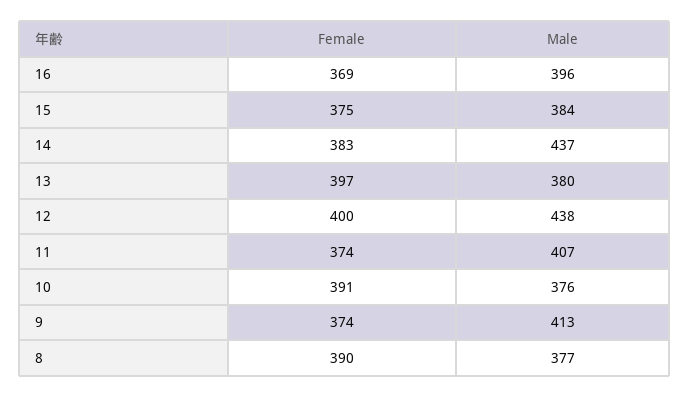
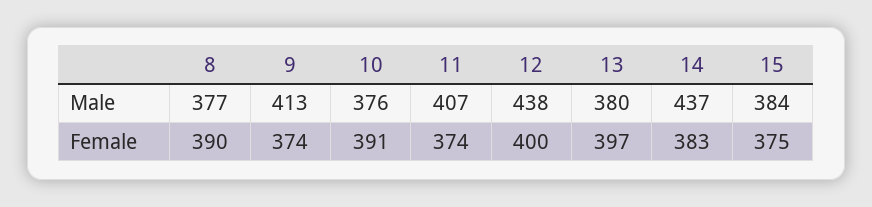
Female, 16: 369 -> none
Male, 16: 396 -> none

